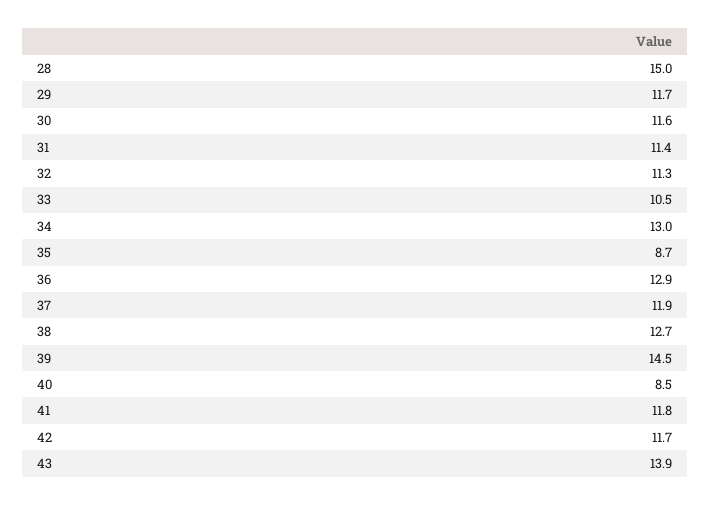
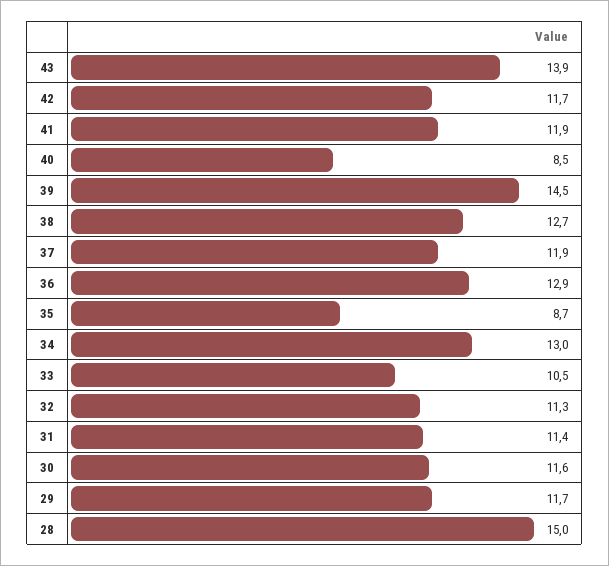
41: 11.8 -> 11.9

